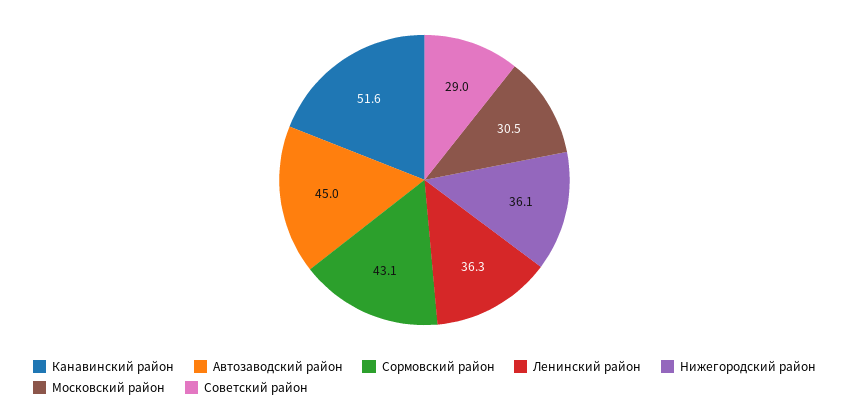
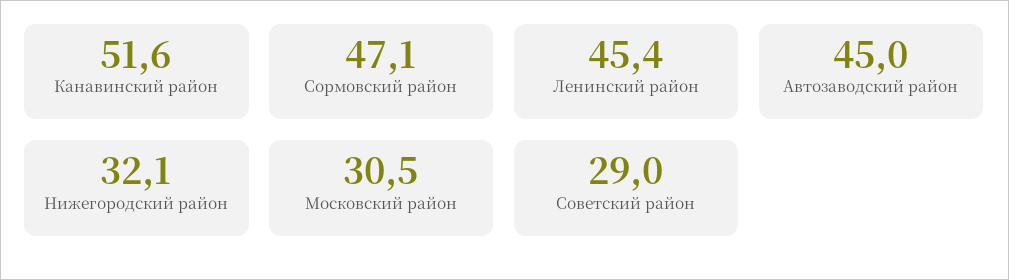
Сормовский район: 43.1 -> 47.1
Ленинский район: 36.3 -> 45.4
Нижегородский район: 36.1 -> 32.1

